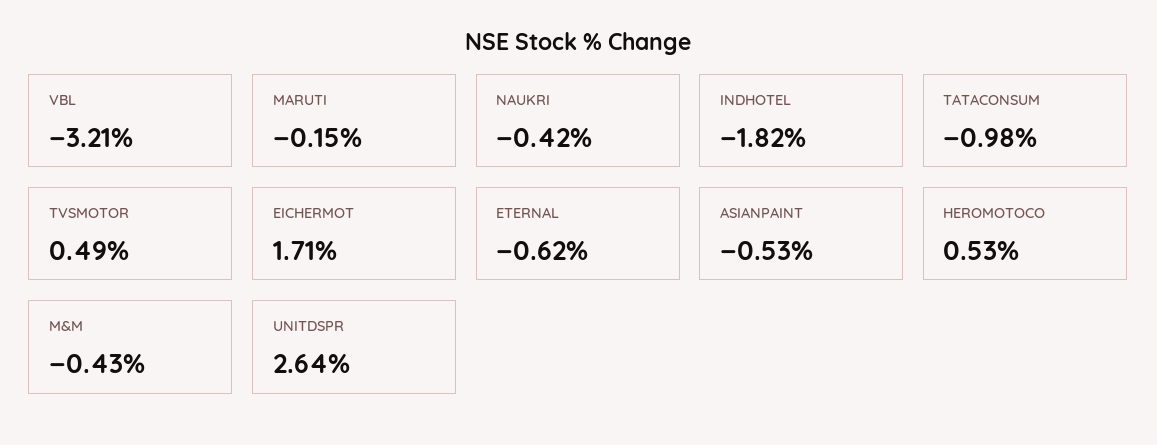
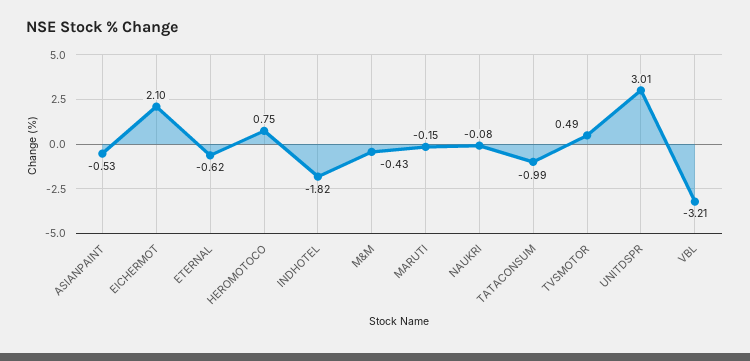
NAUKRI: -0.42 -> -0.08
TATACONSUM: -0.98 -> -0.99
EICHERMOT: 1.71 -> 2.1
HEROMOTOCO: 0.53 -> 0.75
UNITDSPR: 2.64 -> 3.01

